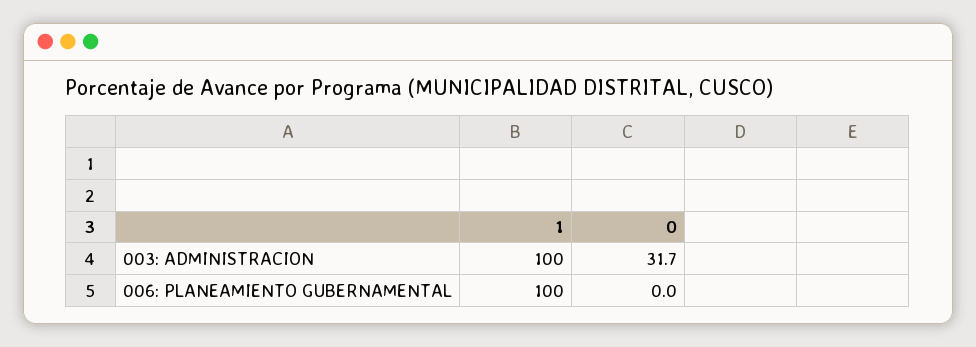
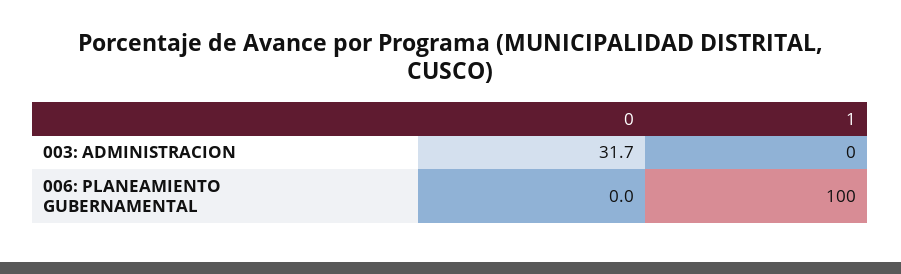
1, 003: ADMINISTRACION: 100 -> 0

